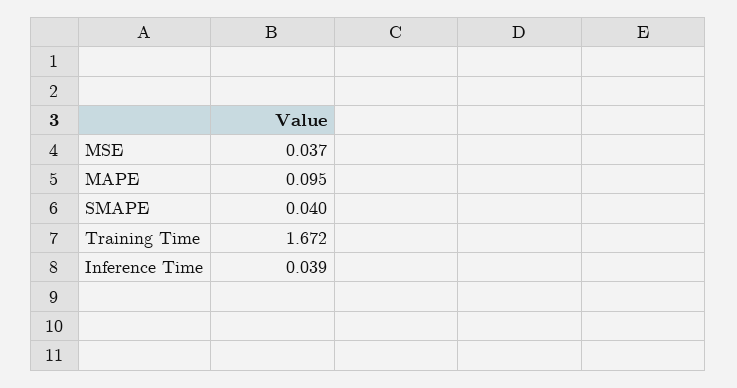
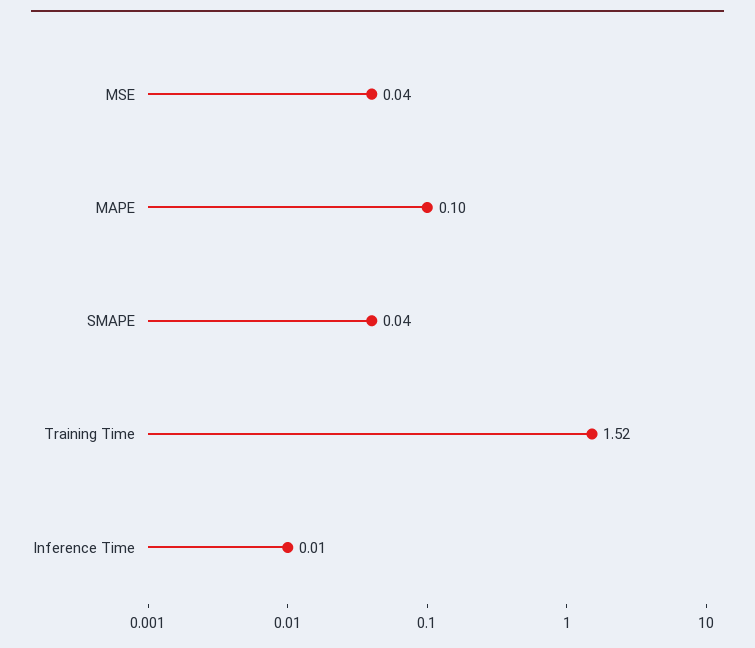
Training Time: 1.672 -> 1.52
Inference Time: 0.039 -> 0.01

